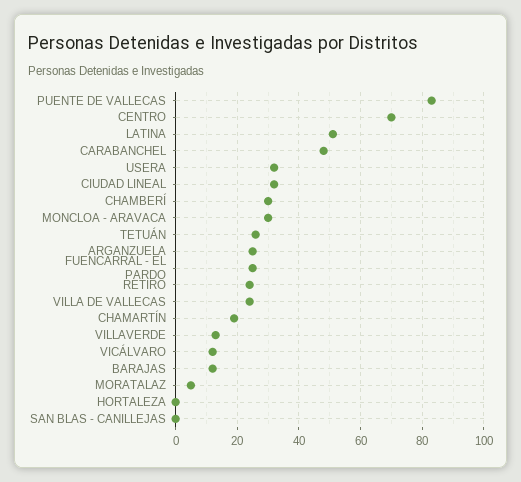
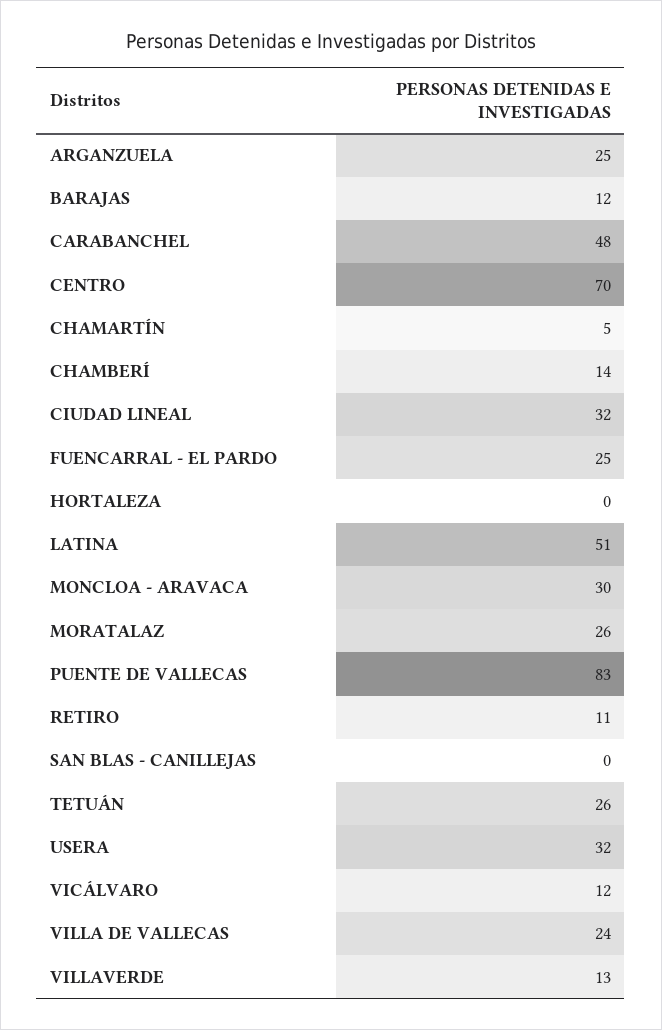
CHAMBERÍ: 30 -> 14
RETIRO: 25 -> 11
CHAMARTÍN: 20 -> 5
MORATALAZ: 5 -> 26

